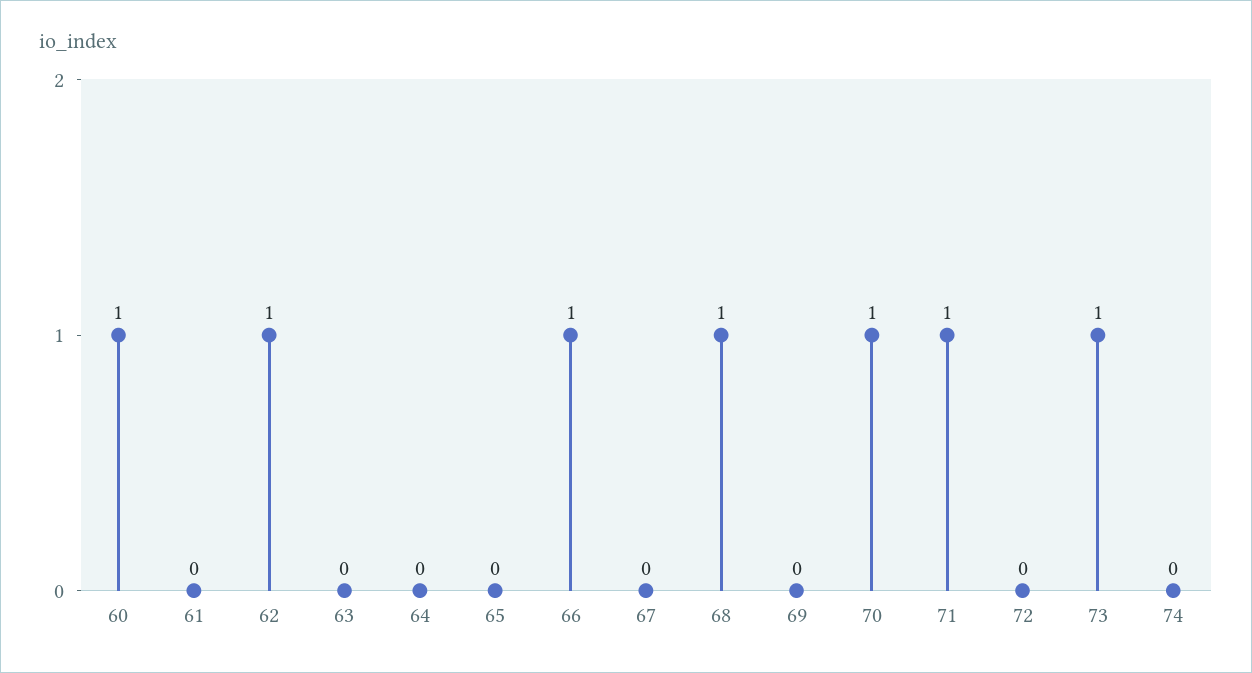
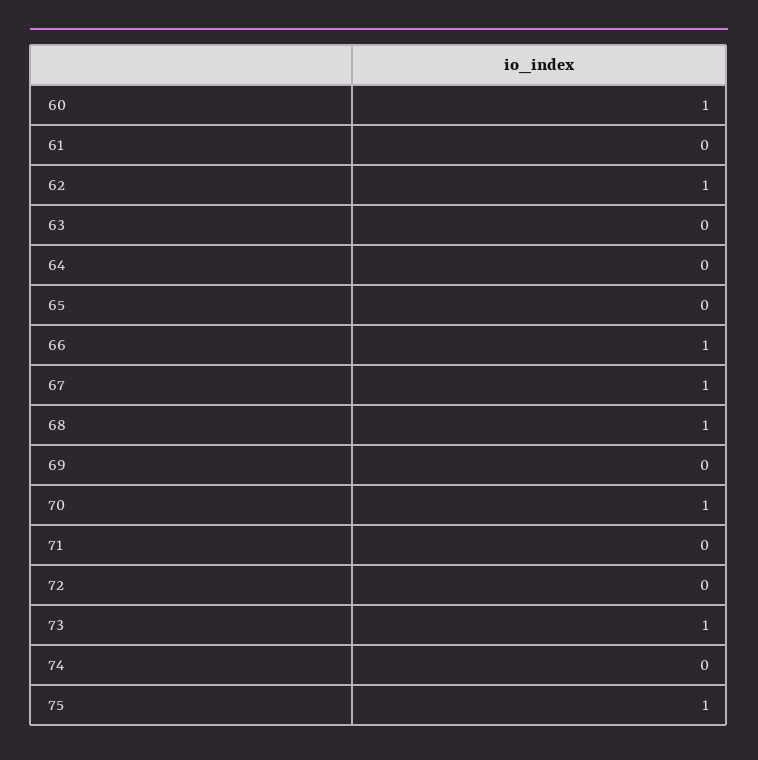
67: 0 -> 1
71: 1 -> 0
75: none -> 1

